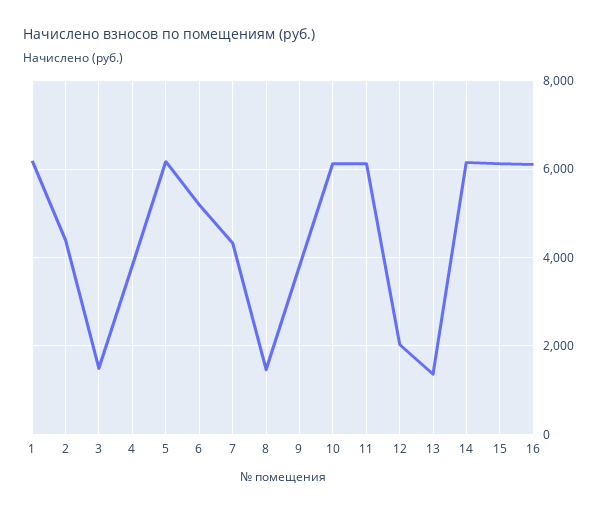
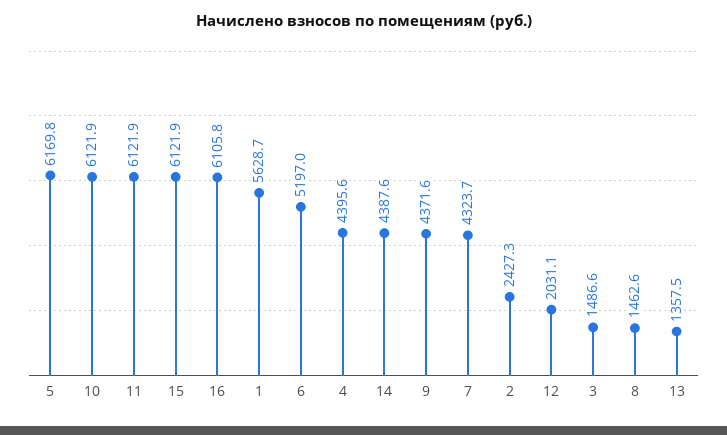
1: 6200 -> 5628.7
2: 4400 -> 2427.3
4: 3800 -> 4395.6
9: 3800 -> 4371.6
14: 6200 -> 4387.6

